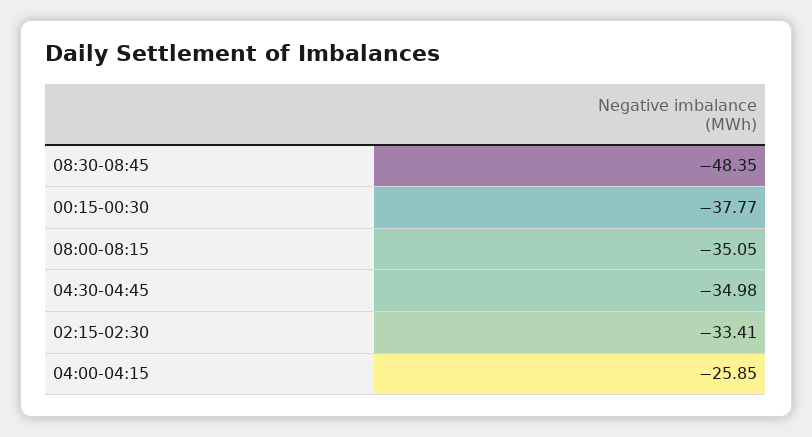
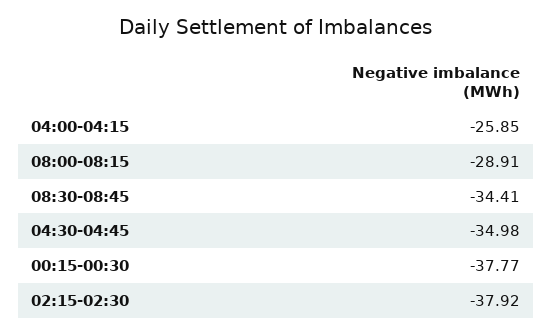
08:30-08:45: -48.35 -> -34.41
08:00-08:15: -35.05 -> -28.91
02:15-02:30: -33.41 -> -37.92

